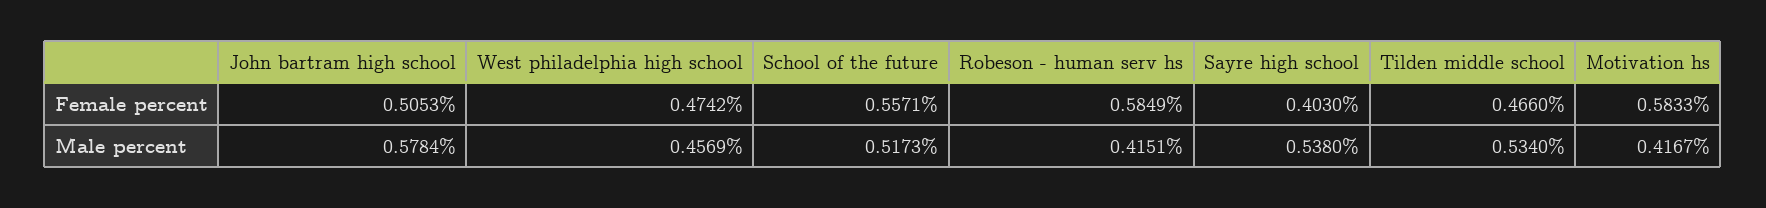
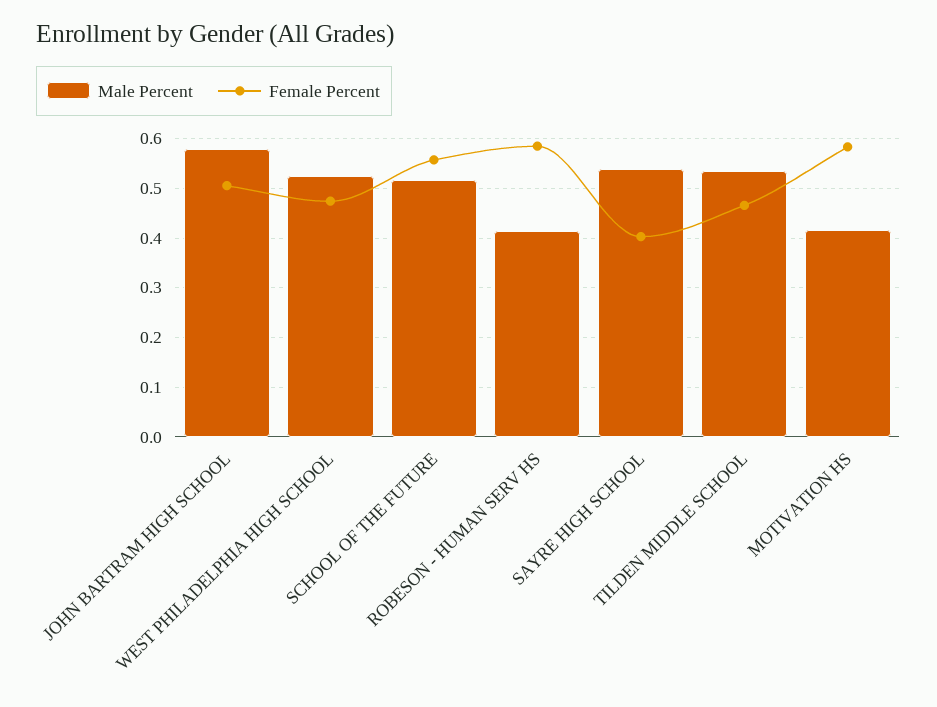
Male percent, West philadelphia high school: 0.4569 -> 0.52

